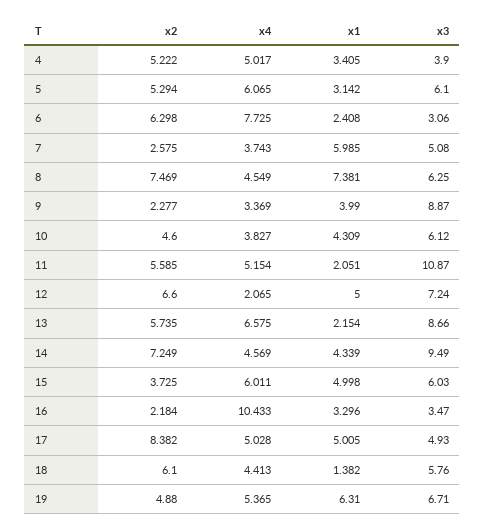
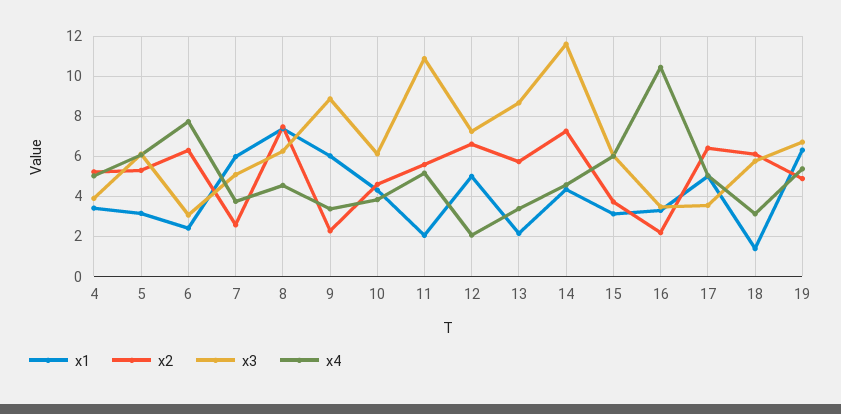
x1, 9: 3.99 -> 6
x4, 13: 6.575 -> 3.5
x3, 14: 9.49 -> 11.5
x1, 15: 4.998 -> 3
x2, 17: 8.382 -> 6.5
x3, 17: 4.93 -> 3.5
x4, 18: 4.413 -> 3

